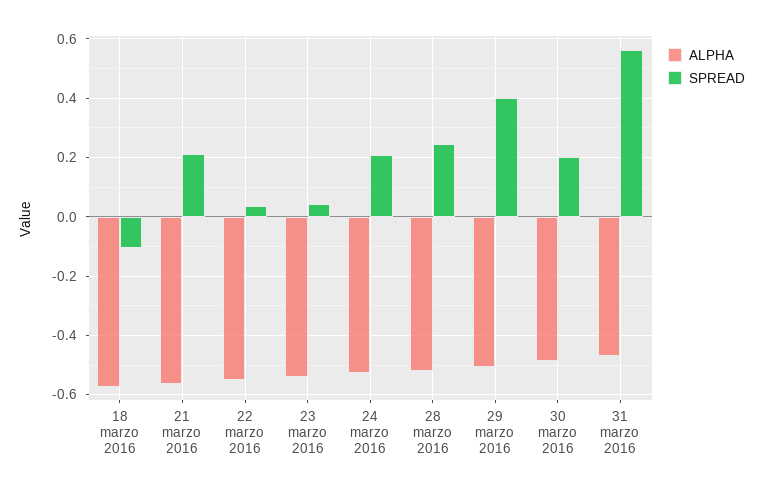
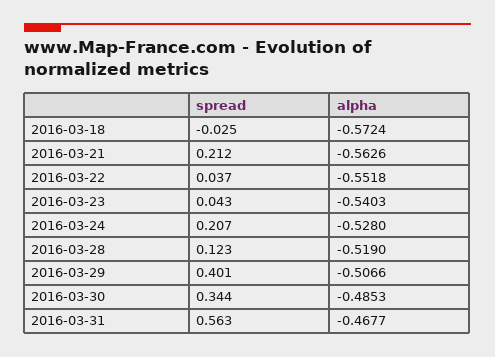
SPREAD, 18 marzo 2016: -0.1 -> -0.025
SPREAD, 28 marzo 2016: 0.25 -> 0.123
SPREAD, 30 marzo 2016: 0.2 -> 0.344

